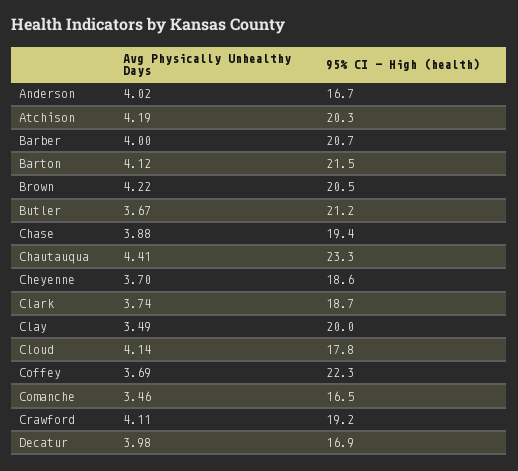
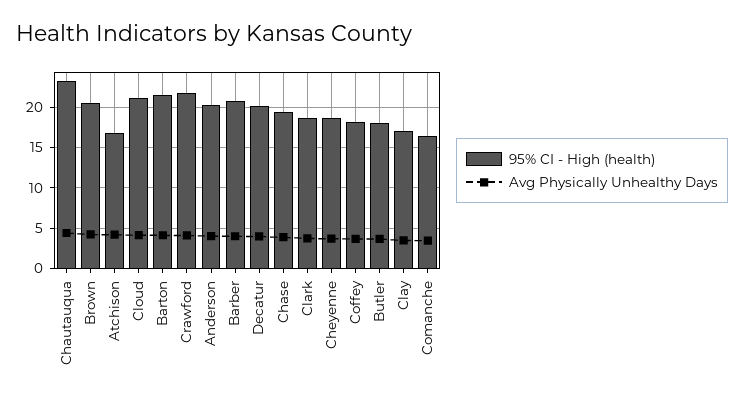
95% CI - High (health), Anderson: 16.7 -> 20
95% CI - High (health), Atchison: 20.3 -> 17
95% CI - High (health), Butler: 21.2 -> 18
95% CI - High (health), Clay: 20 -> 17
95% CI - High (health), Cloud: 17.8 -> 21
95% CI - High (health), Coffey: 22.3 -> 18
95% CI - High (health), Crawford: 19.2 -> 22
95% CI - High (health), Decatur: 16.9 -> 20

